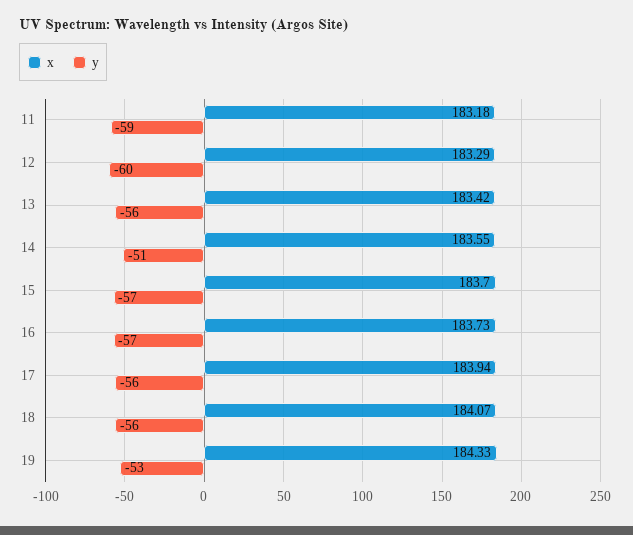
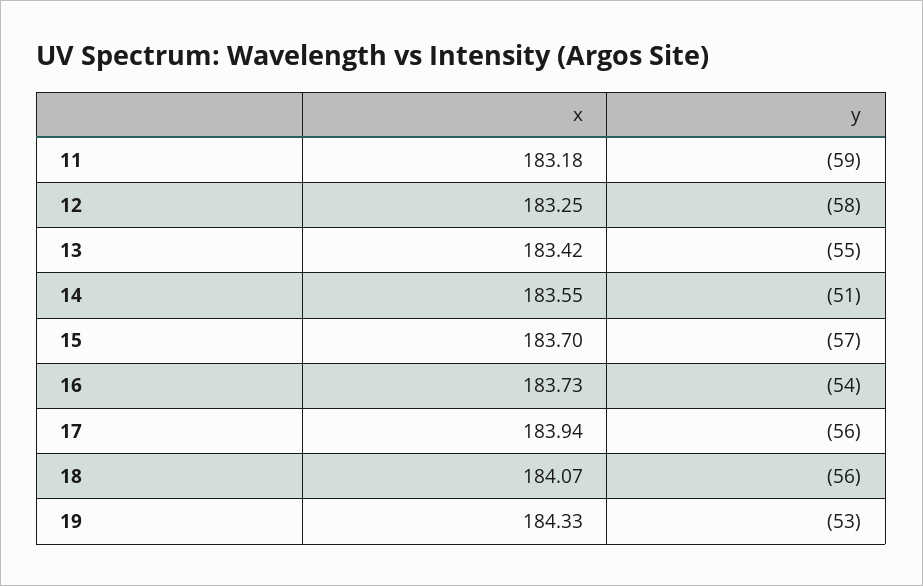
x, 12: 183.29 -> 183.25
y, 12: -60 -> -58
y, 13: -56 -> -55
y, 16: -57 -> -54

